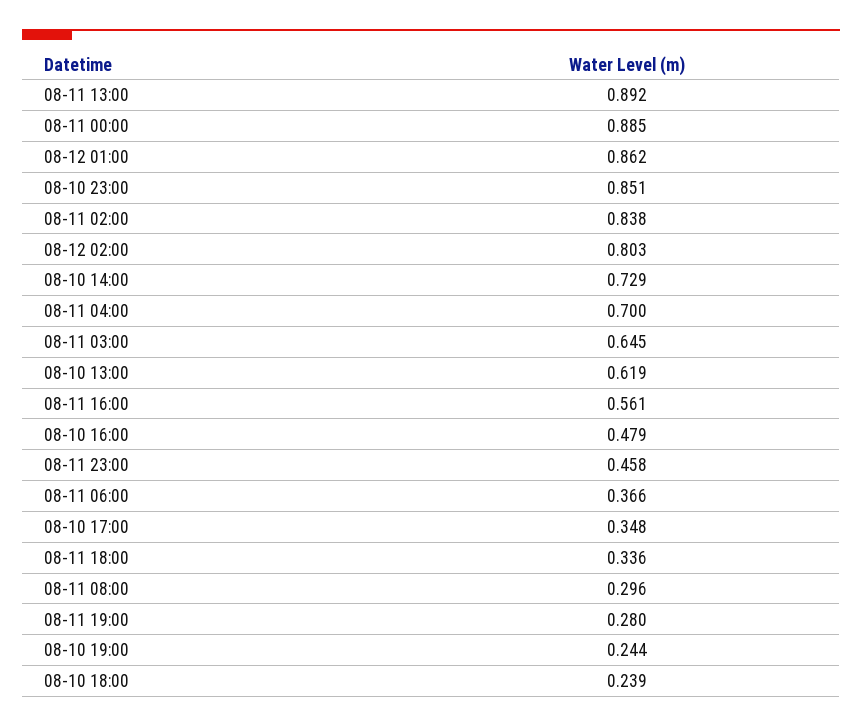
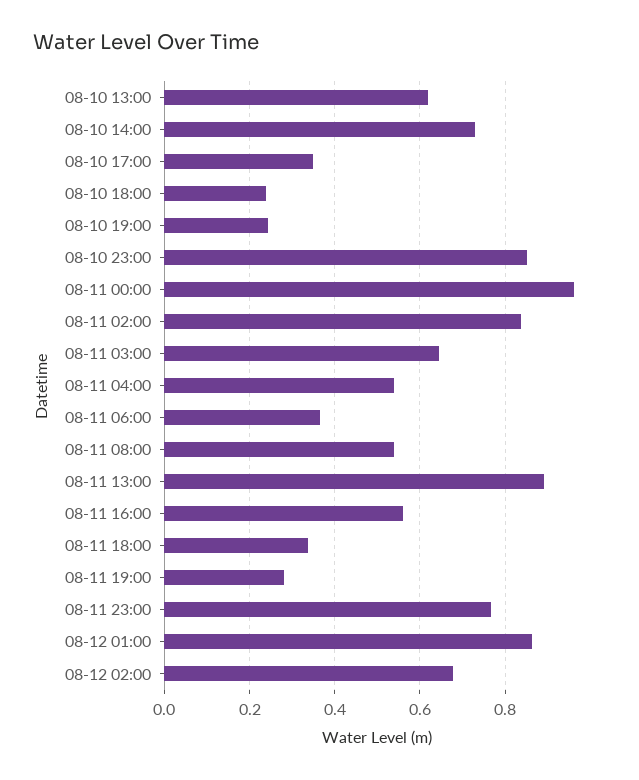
08-11 00:00: 0.885 -> 0.96
08-12 02:00: 0.803 -> 0.68
08-11 04:00: 0.7 -> 0.54
08-10 16:00: 0.479 -> none
08-11 23:00: 0.458 -> 0.76
08-11 08:00: 0.296 -> 0.54

